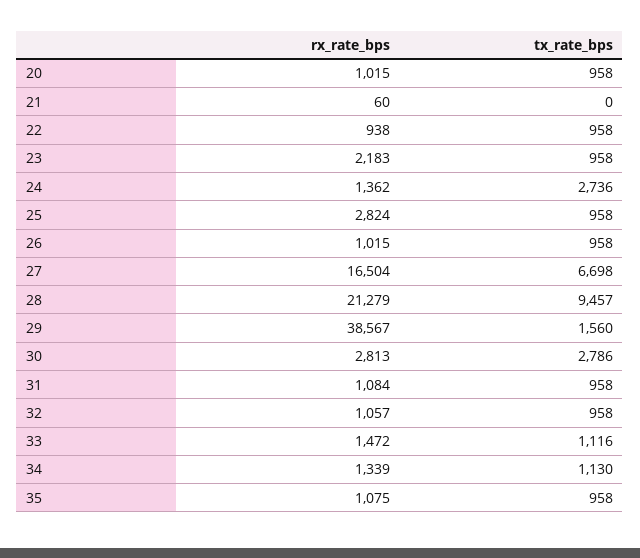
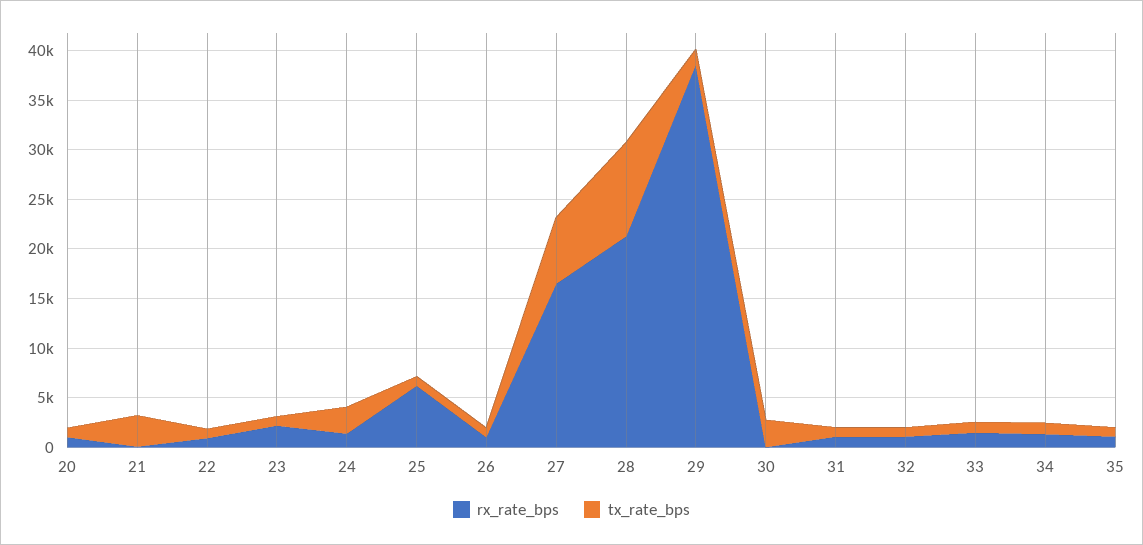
tx_rate_bps, 21: 0 -> 3000
rx_rate_bps, 25: 2824 -> 6000
rx_rate_bps, 30: 2813 -> 0

